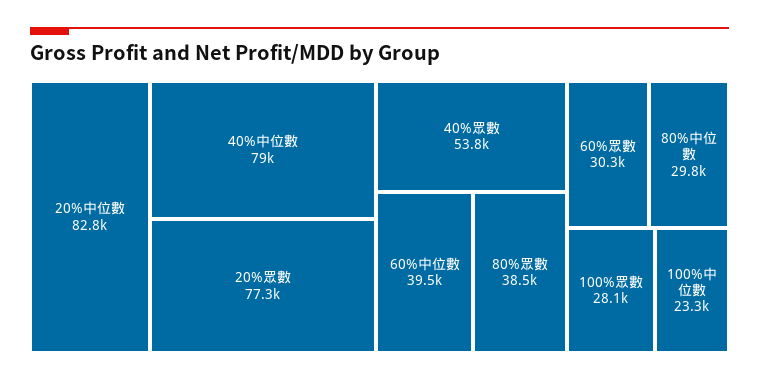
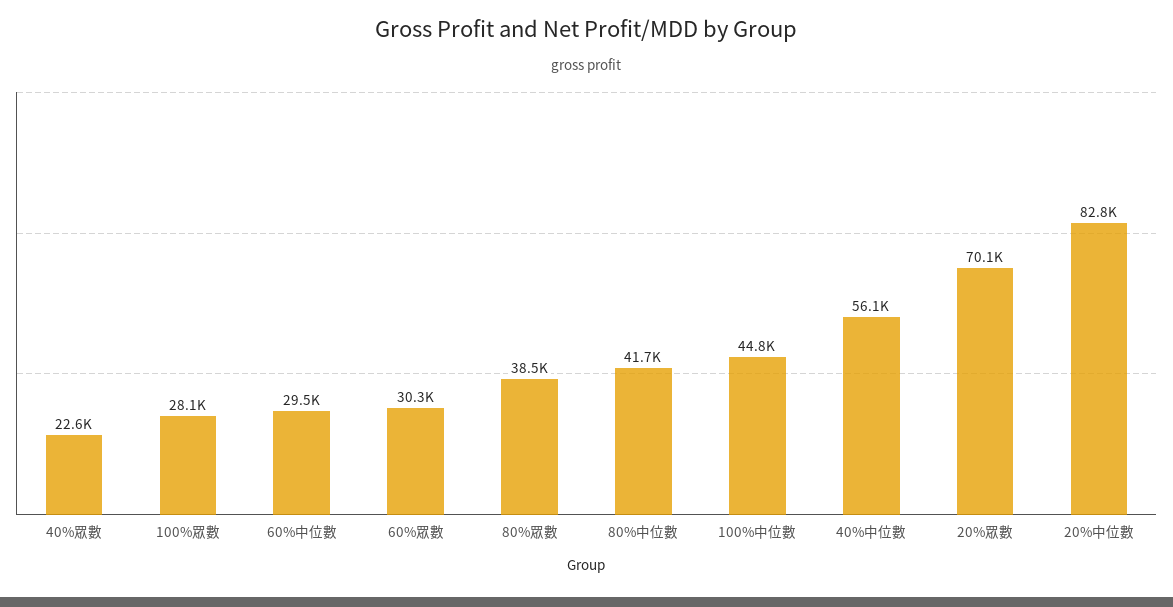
40%中位數: 79000 -> 56100
20%眾數: 77300 -> 70100
40%眾數: 53800 -> 22600
60%中位數: 39500 -> 29500
80%中位數: 29800 -> 41700
100%中位數: 23300 -> 44800

